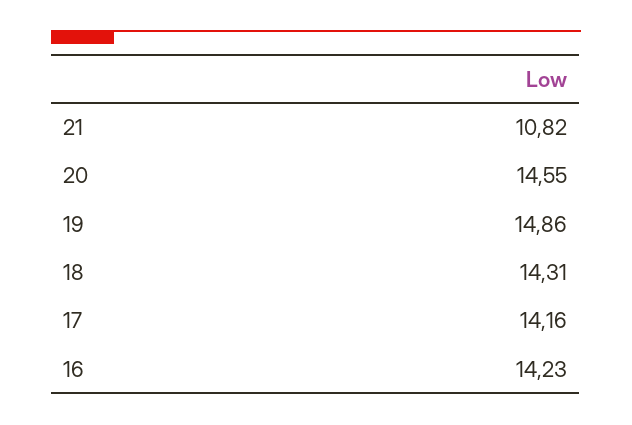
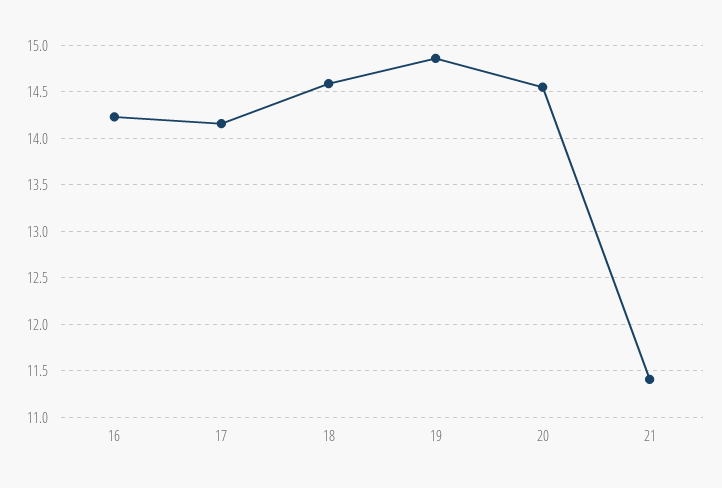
21: 10.82 -> 11.4
18: 14.31 -> 14.6

